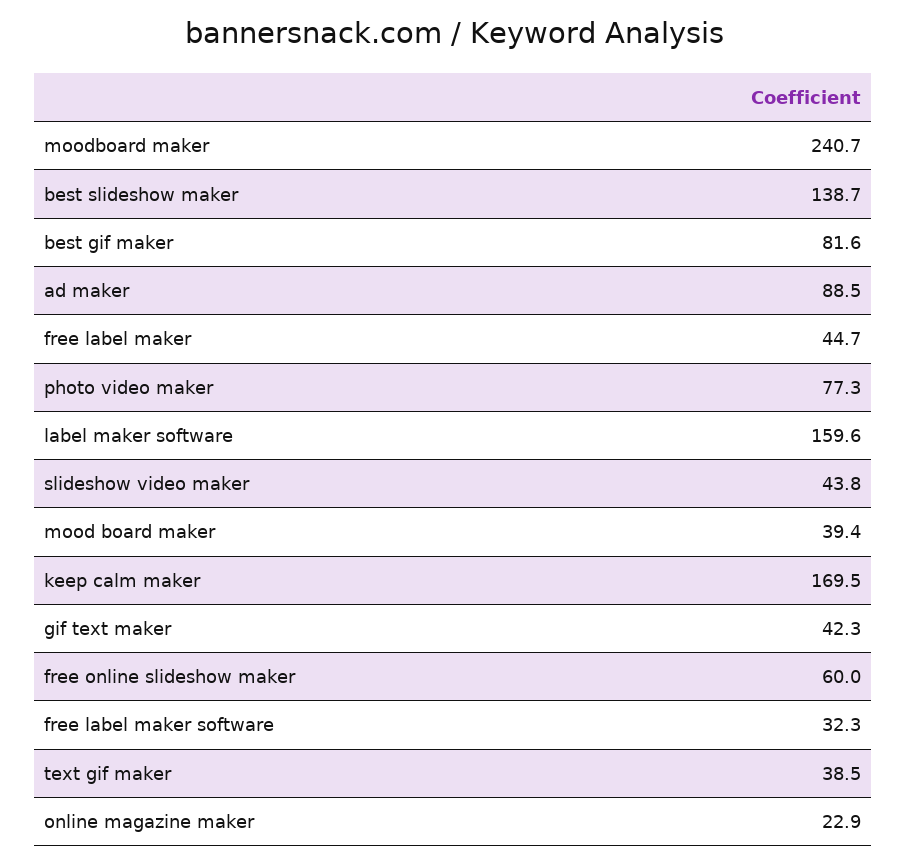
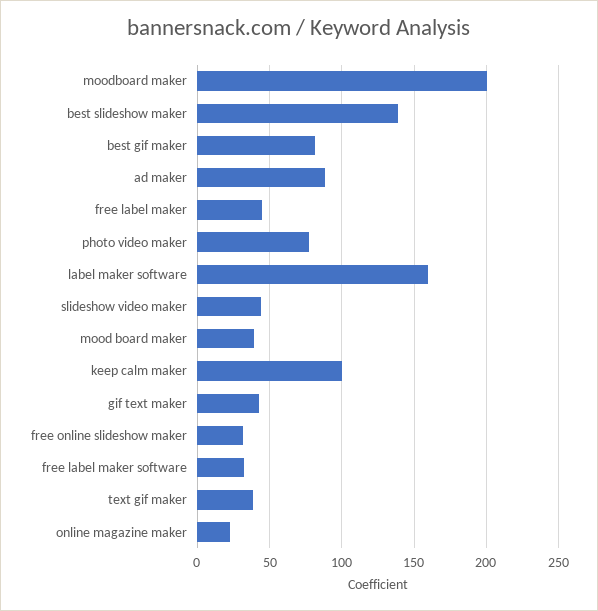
moodboard maker: 240.7 -> 200
keep calm maker: 169.5 -> 100
free online slideshow maker: 60 -> 30

